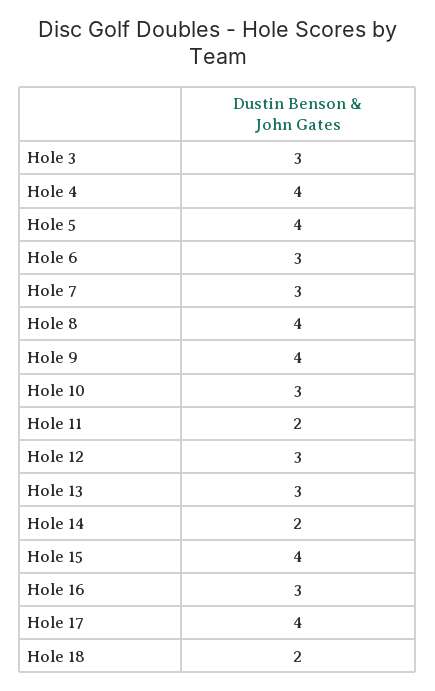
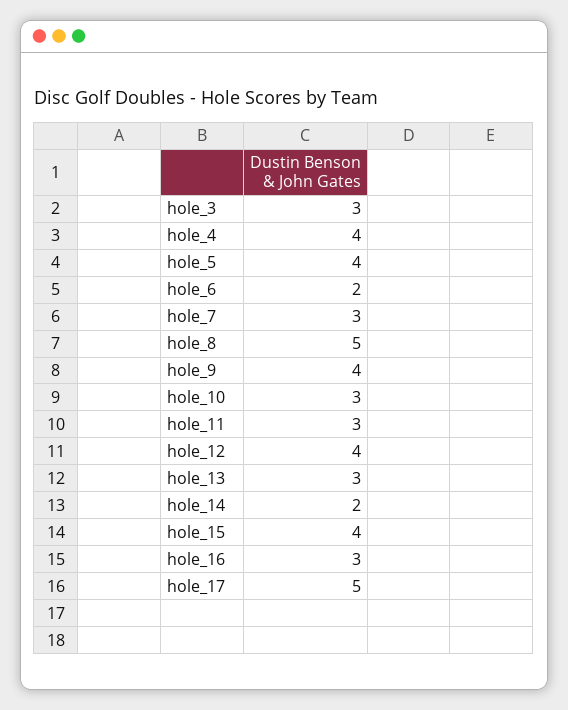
Hole 6: 3 -> 2
Hole 8: 4 -> 5
Hole 11: 2 -> 3
Hole 12: 3 -> 4
Hole 17: 4 -> 5
Hole 18: 2 -> none

